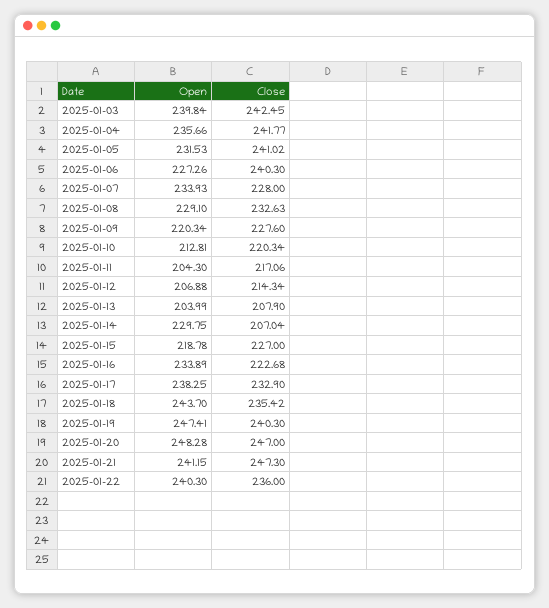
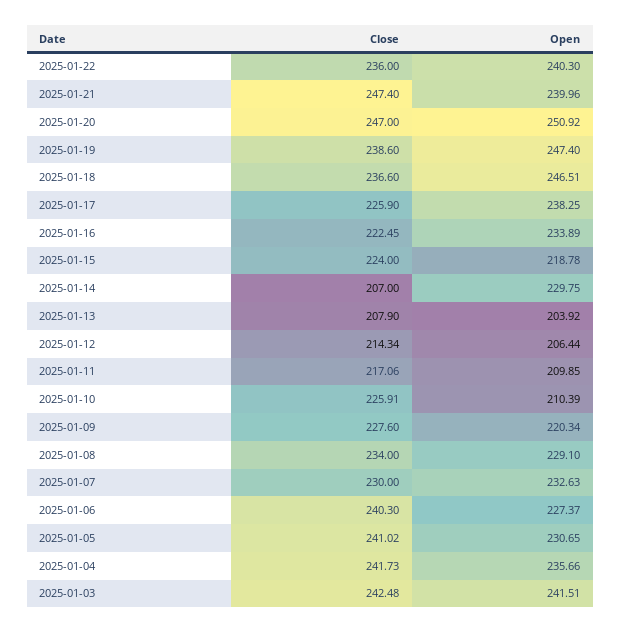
Open, 2025-01-03: 239.84 -> 241.51
Close, 2025-01-03: 242.45 -> 242.48
Close, 2025-01-04: 241.77 -> 241.73
Open, 2025-01-05: 231.53 -> 230.65
Open, 2025-01-06: 227.26 -> 227.37
Open, 2025-01-07: 233.93 -> 232.63
Close, 2025-01-07: 228 -> 230
Close, 2025-01-08: 232.63 -> 234
Open, 2025-01-10: 212.81 -> 210.39
Close, 2025-01-10: 220.34 -> 225.91
Open, 2025-01-11: 204.3 -> 209.85
Open, 2025-01-12: 206.88 -> 206.44
Open, 2025-01-13: 203.99 -> 203.92
Close, 2025-01-14: 207.04 -> 207
Close, 2025-01-15: 227 -> 224
Close, 2025-01-16: 222.68 -> 222.45
Close, 2025-01-17: 232.9 -> 225.9
Open, 2025-01-18: 243.7 -> 246.51
Close, 2025-01-18: 235.42 -> 236.6
Open, 2025-01-19: 247.41 -> 247.4
Close, 2025-01-19: 240.3 -> 238.6
Open, 2025-01-20: 248.28 -> 250.92
Open, 2025-01-21: 241.15 -> 239.96
Close, 2025-01-21: 247.3 -> 247.4

